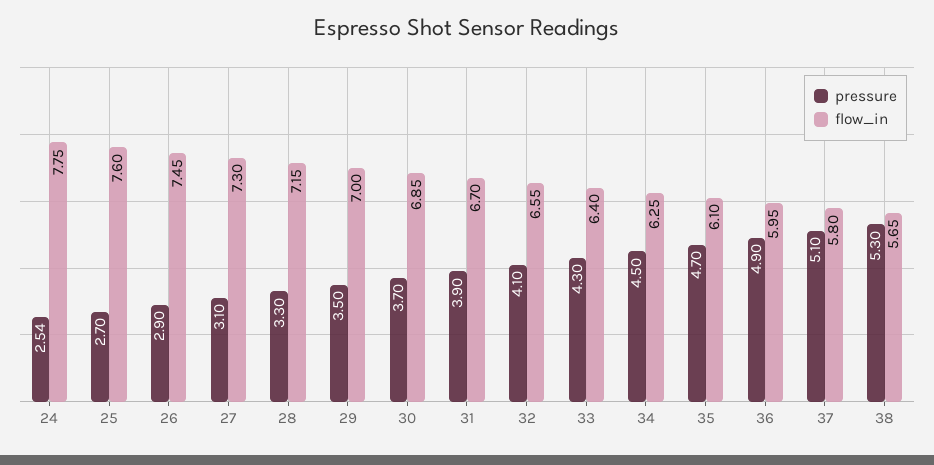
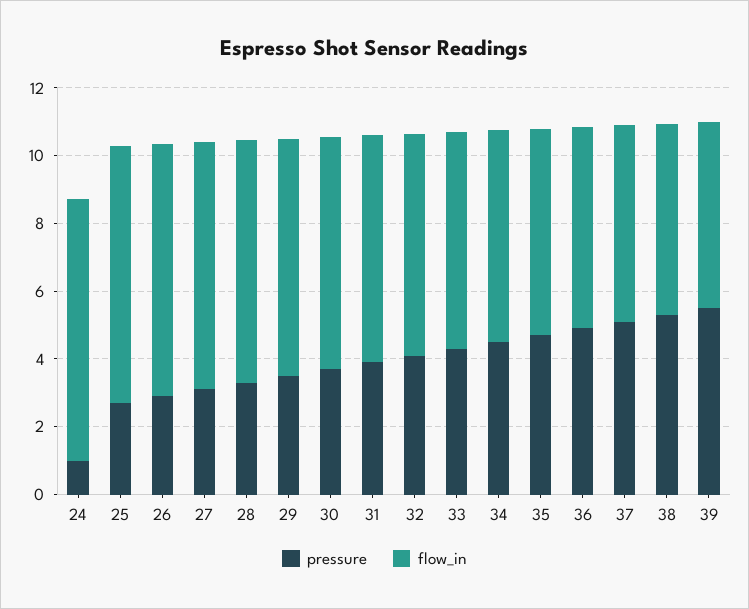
pressure, 24: 2.54 -> 1
pressure, 39: none -> 5.5
flow_in, 39: none -> 5.5

